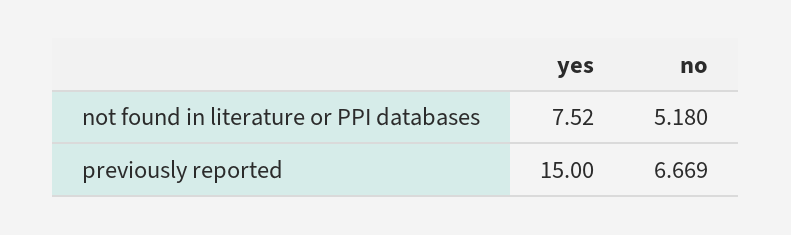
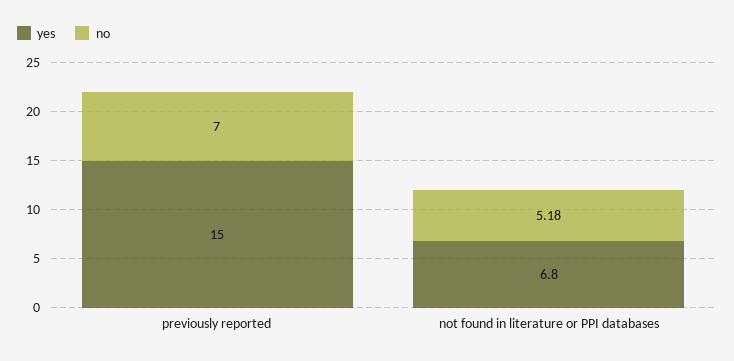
yes, not found in literature or PPI databases: 7.52 -> 6.8
no, previously reported: 6.669 -> 7

